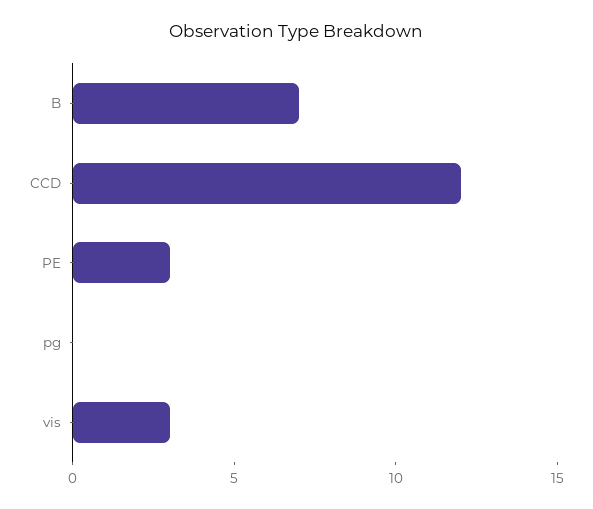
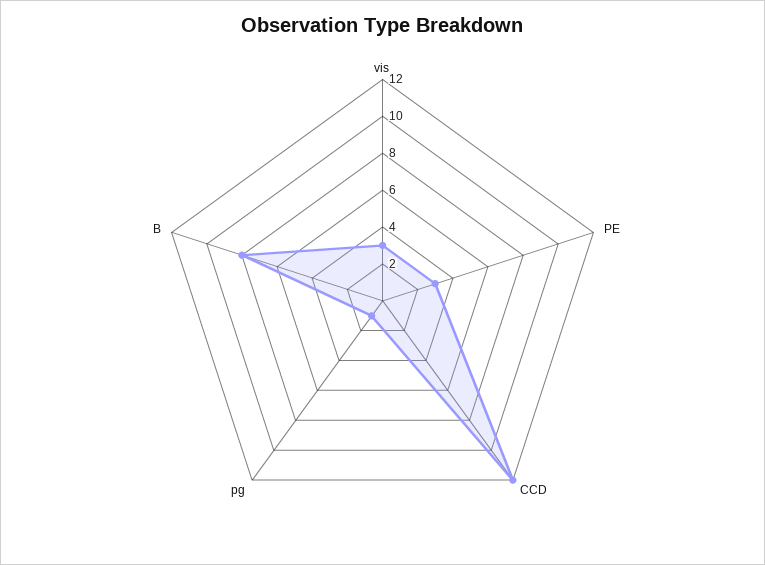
B: 7 -> 8
pg: 0 -> 1

